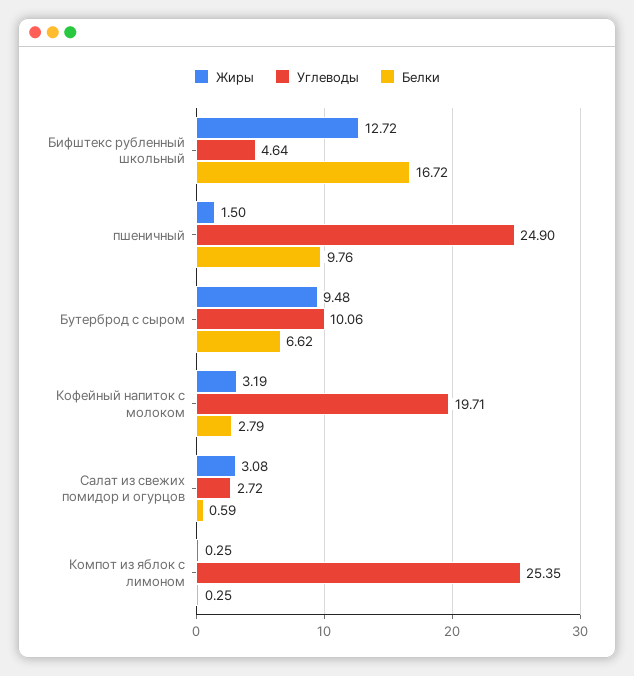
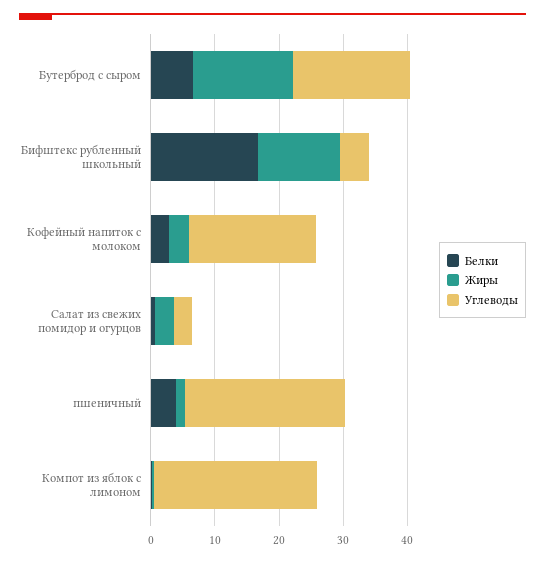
Белки, пшеничный: 9.76 -> 4
Жиры, Бутерброд с сыром: 9.48 -> 16
Углеводы, Бутерброд с сыром: 10.06 -> 18

